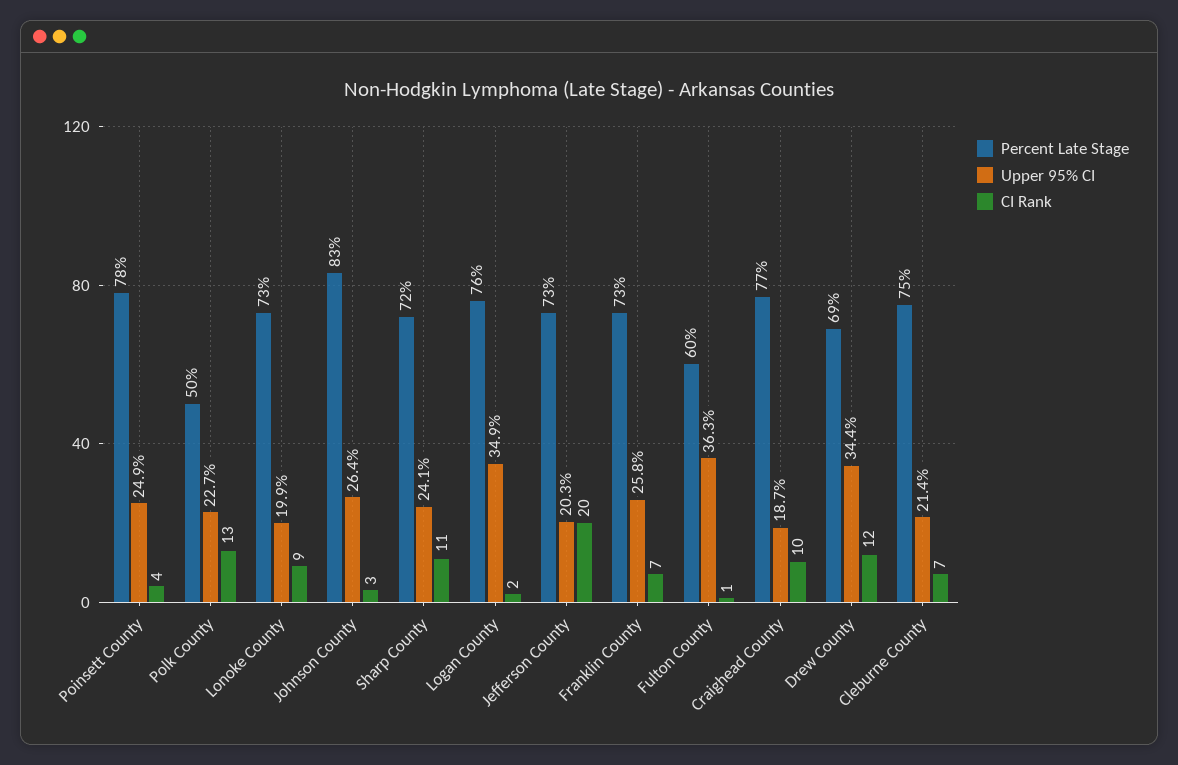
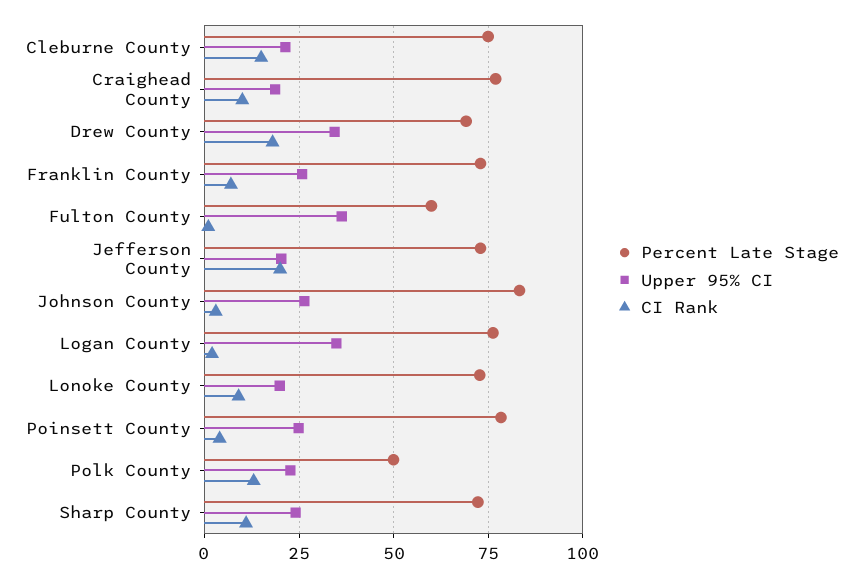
CI Rank, Drew County: 12 -> 17.5
CI Rank, Cleburne County: 7 -> 15

